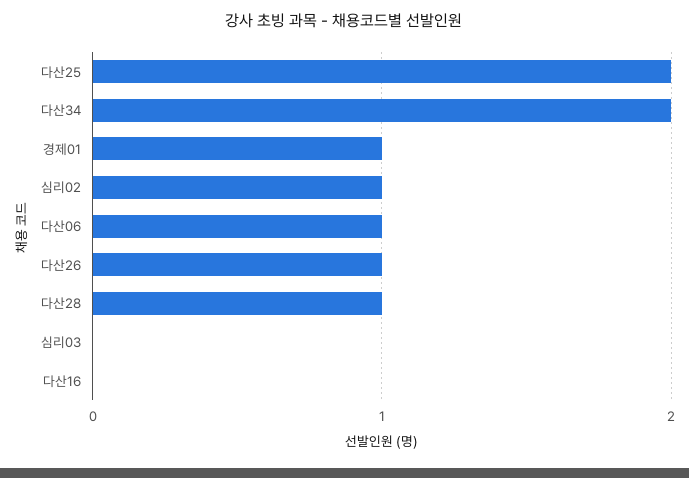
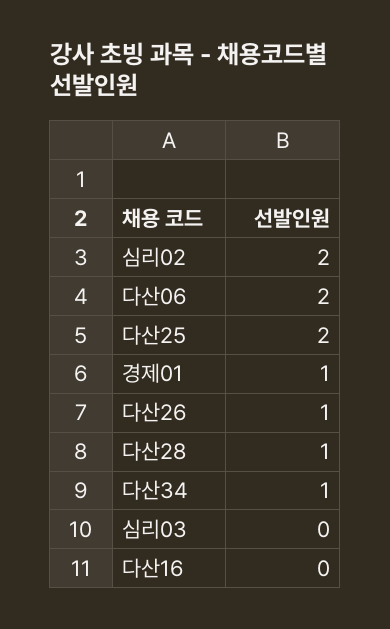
다산34: 2 -> 1
심리02: 1 -> 2
다산06: 1 -> 2

